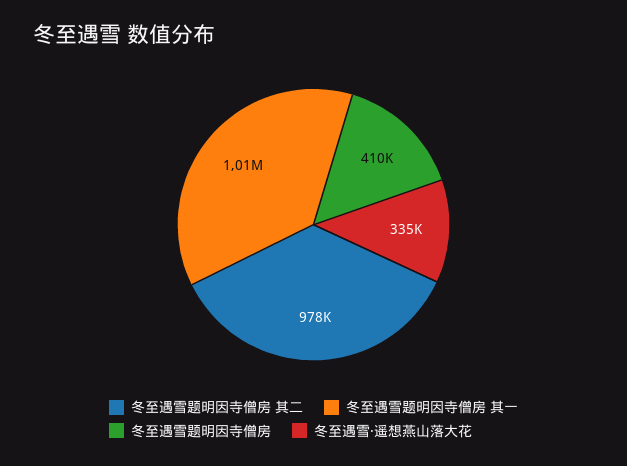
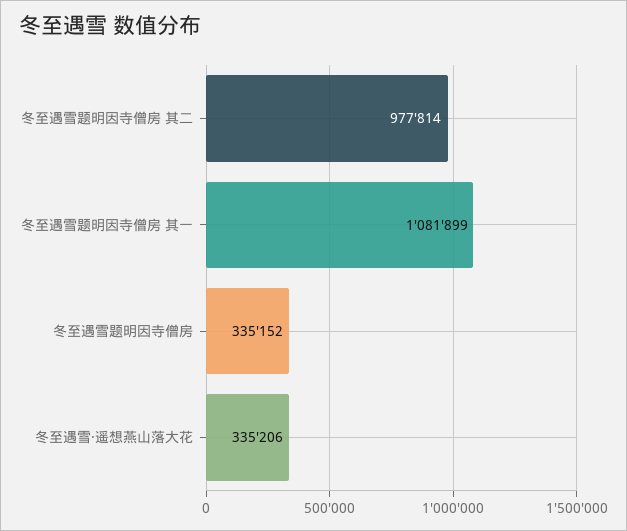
冬至遇雪题明因寺僧房 其一: 1010000 -> 1081899
冬至遇雪题明因寺僧房: 410000 -> 335152

